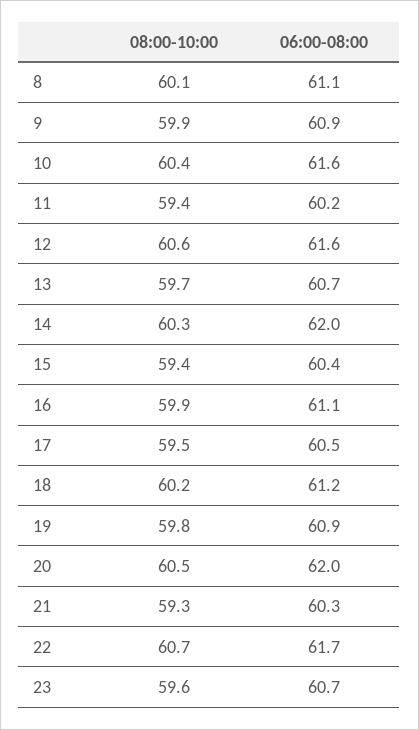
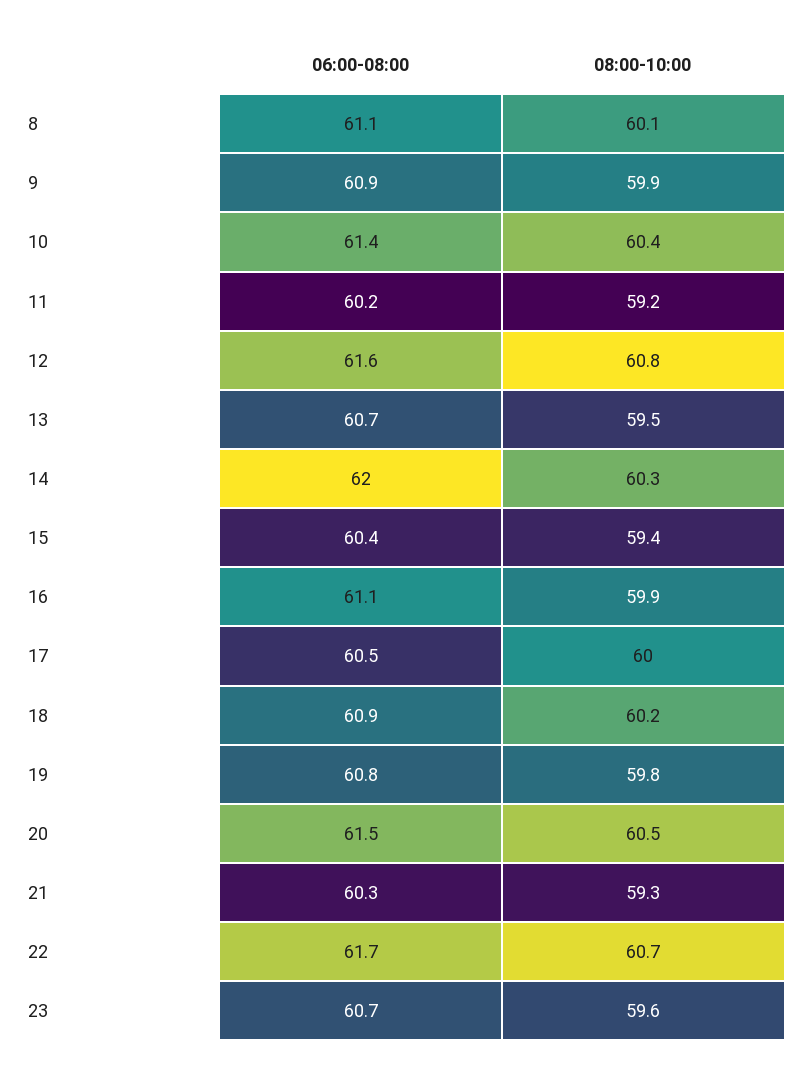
06:00-08:00, 10: 61.6 -> 61.4
08:00-10:00, 11: 59.4 -> 59.2
08:00-10:00, 12: 60.6 -> 60.8
08:00-10:00, 13: 59.7 -> 59.5
08:00-10:00, 17: 59.5 -> 60
06:00-08:00, 18: 61.2 -> 60.9
06:00-08:00, 19: 60.9 -> 60.8
06:00-08:00, 20: 62 -> 61.5

